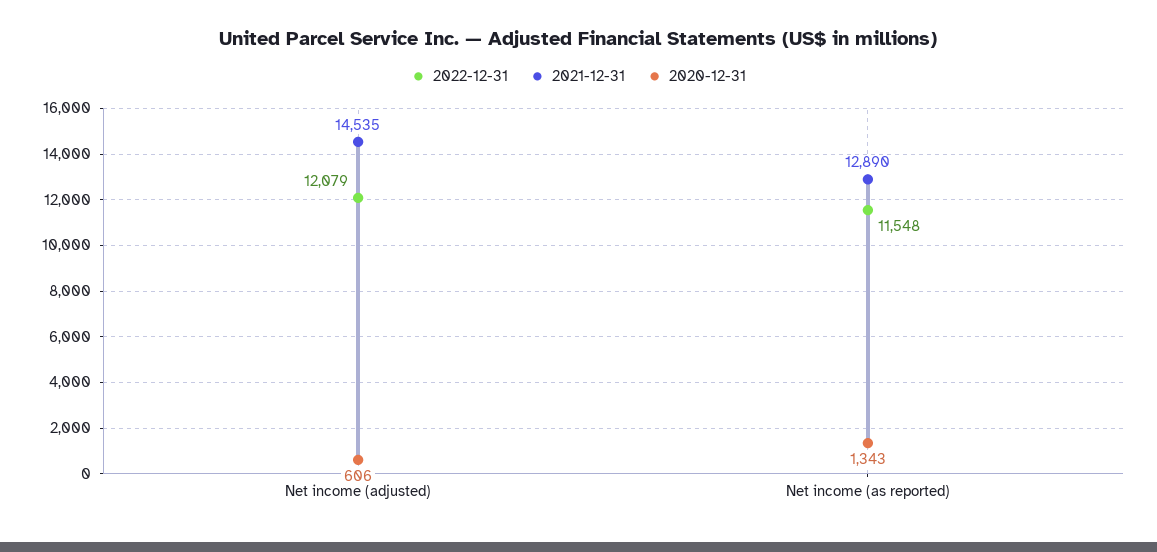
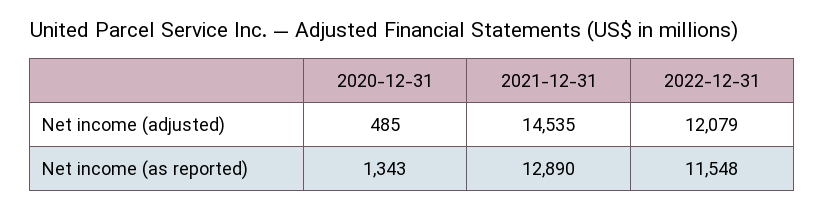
2020-12-31, Net income (adjusted): 606 -> 485

